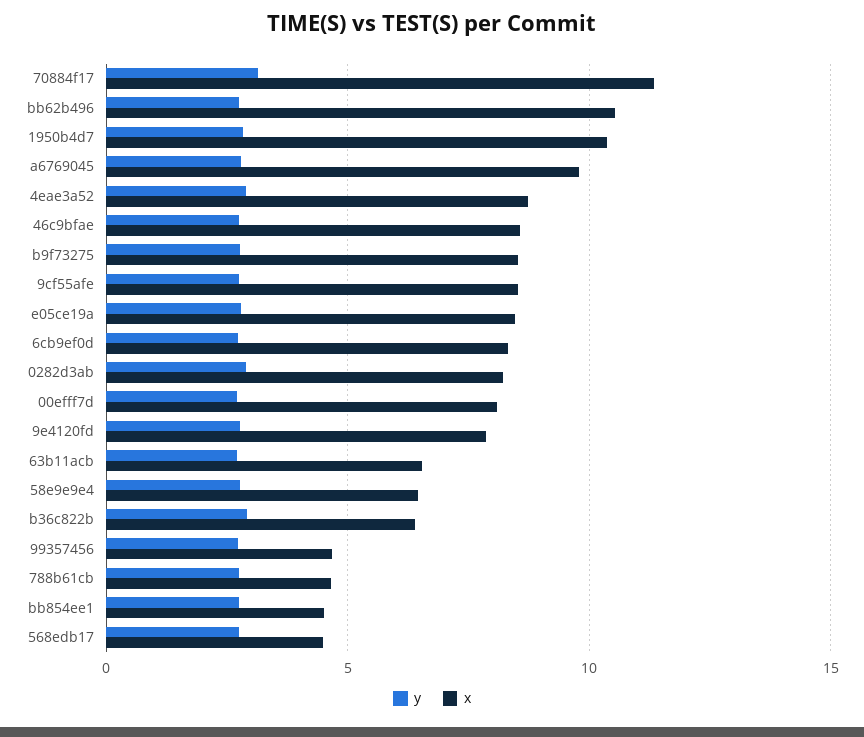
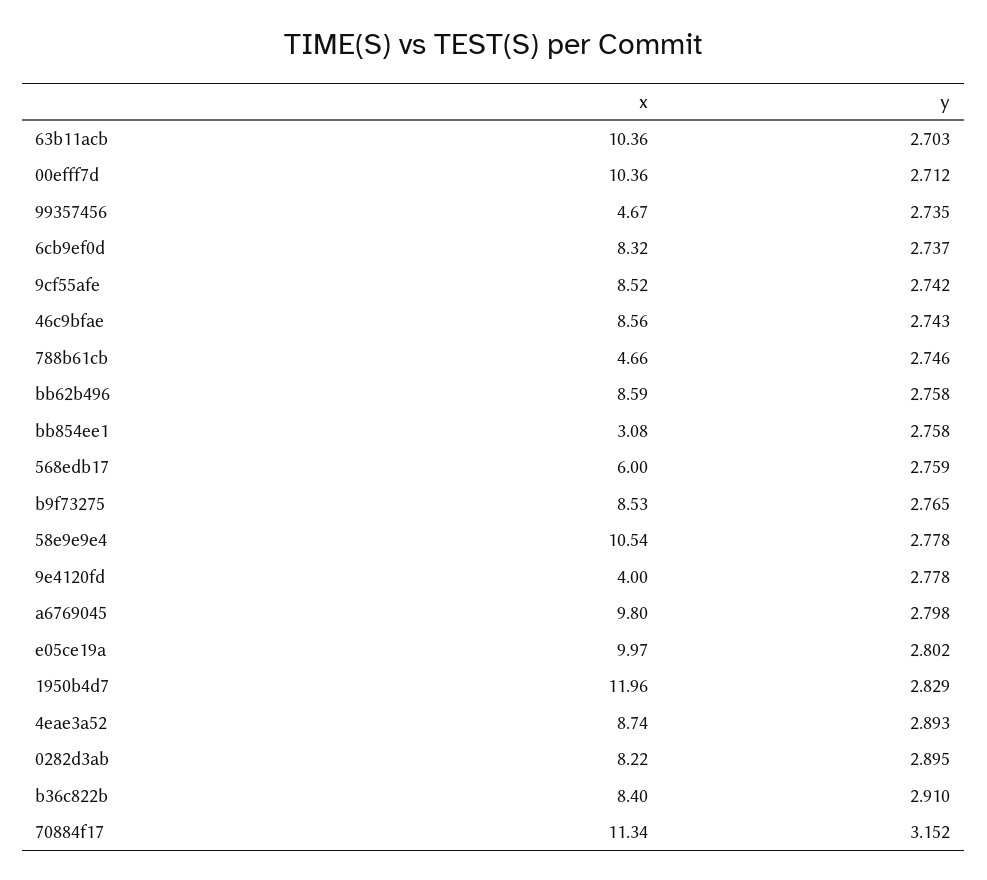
x, bb62b496: 10.5 -> 8.59
x, 1950b4d7: 10.5 -> 11.96
x, e05ce19a: 8.5 -> 9.97
x, 00efff7d: 8 -> 10.36
x, 9e4120fd: 8 -> 4
x, 63b11acb: 6.5 -> 10.36
x, 58e9e9e4: 6.5 -> 10.54
x, b36c822b: 6.5 -> 8.4
x, bb854ee1: 4.5 -> 3.08
x, 568edb17: 4.5 -> 6

